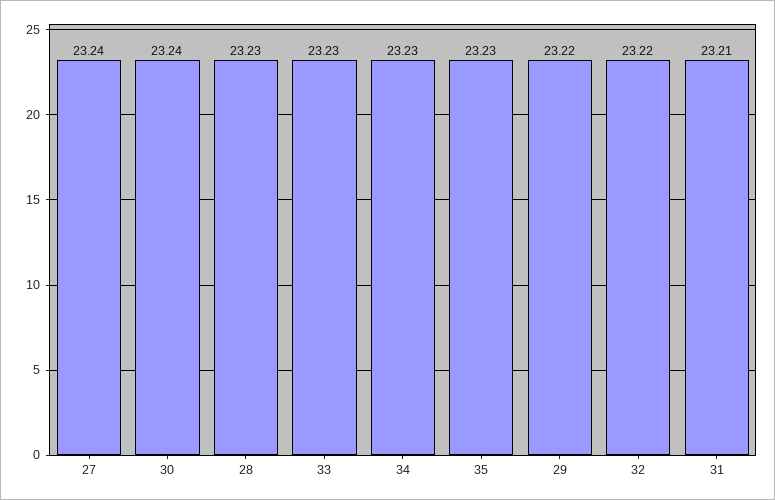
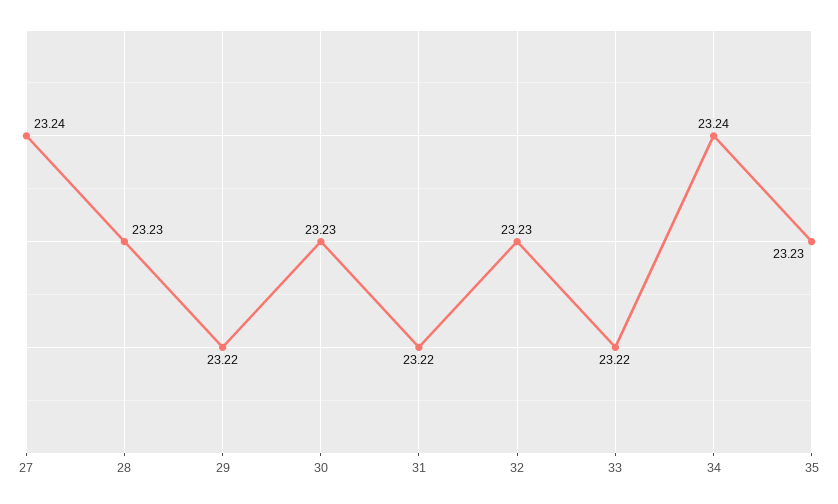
30: 23.24 -> 23.23
33: 23.23 -> 23.22
34: 23.23 -> 23.24
32: 23.22 -> 23.23
31: 23.21 -> 23.22

